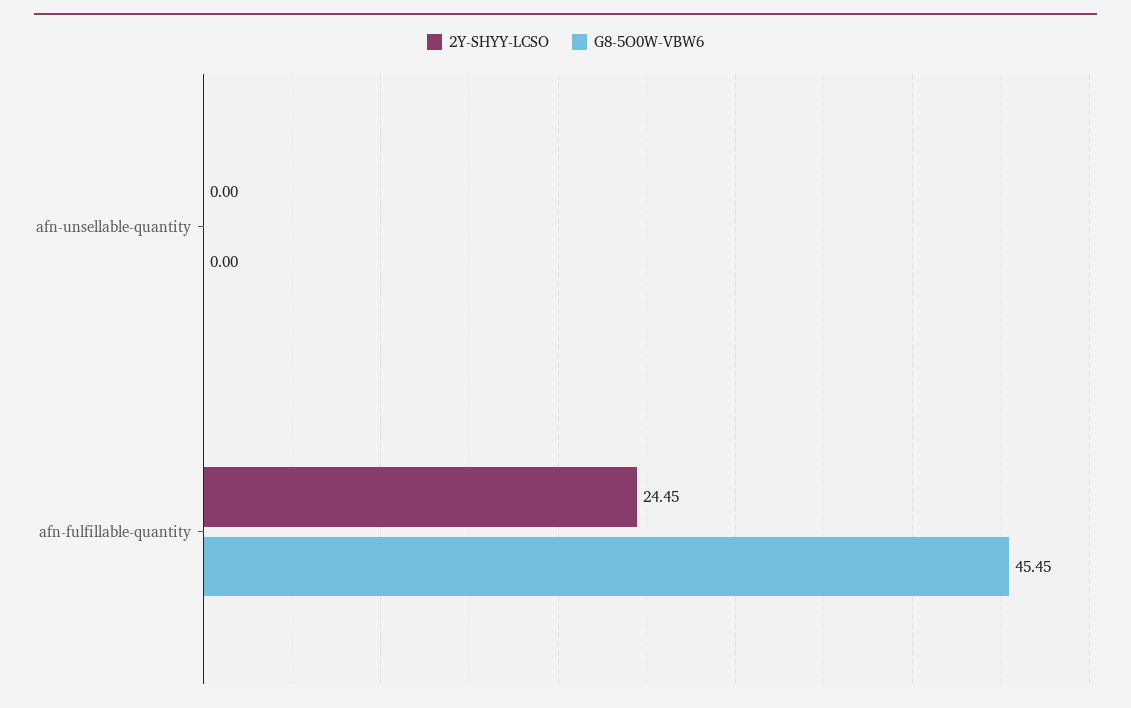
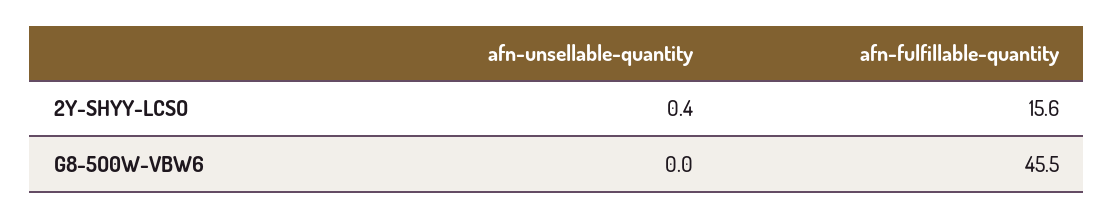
2Y-SHYY-LCSO, afn-unsellable-quantity: 0 -> 0.4
2Y-SHYY-LCSO, afn-fulfillable-quantity: 24.45 -> 15.6

